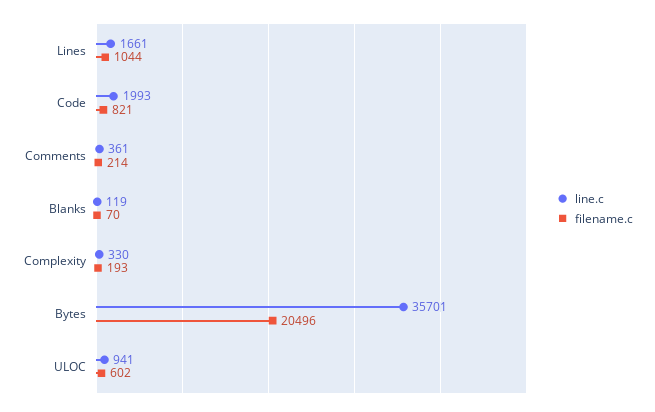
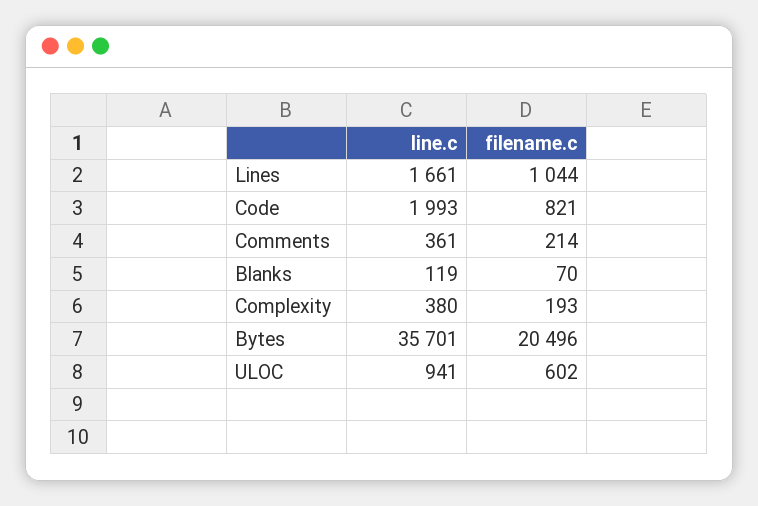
line.c, Complexity: 330 -> 380

